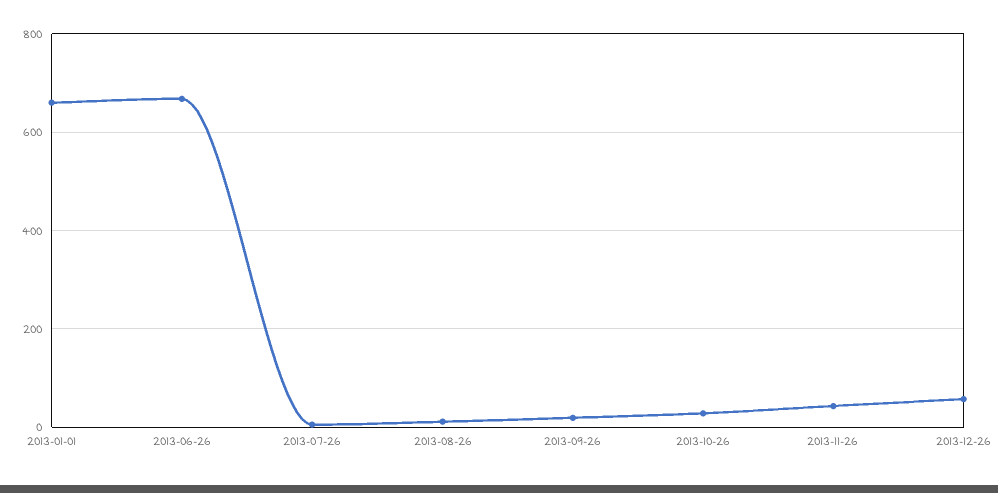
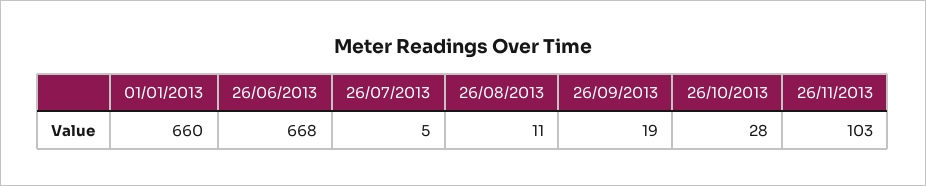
2013-11-26: 40 -> 103
2013-12-26: 60 -> none

